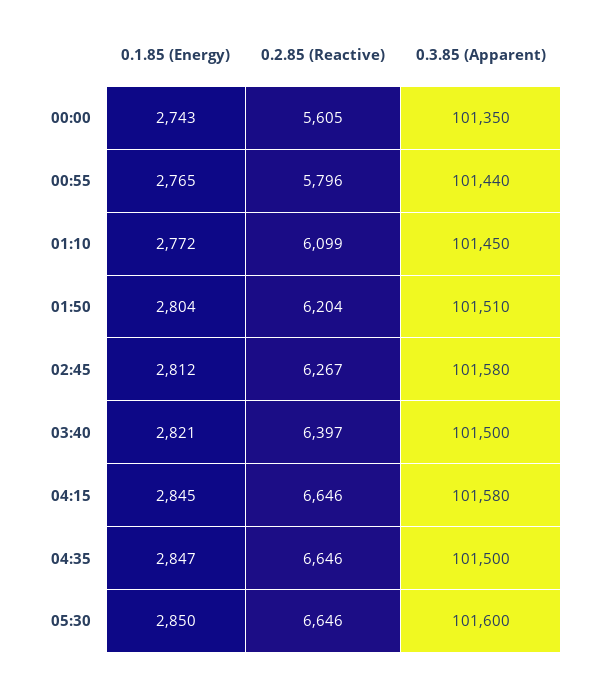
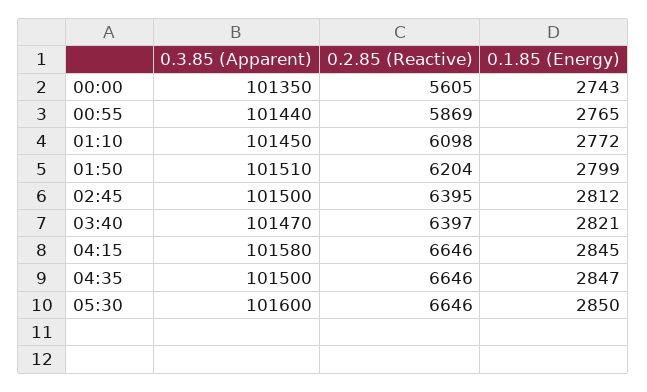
0.2.85 (Reactive), 00:55: 5796 -> 5869
0.2.85 (Reactive), 01:10: 6099 -> 6098
0.1.85 (Energy), 01:50: 2804 -> 2799
0.2.85 (Reactive), 02:45: 6267 -> 6395
0.3.85 (Apparent), 02:45: 101580 -> 101500
0.3.85 (Apparent), 03:40: 101500 -> 101470

